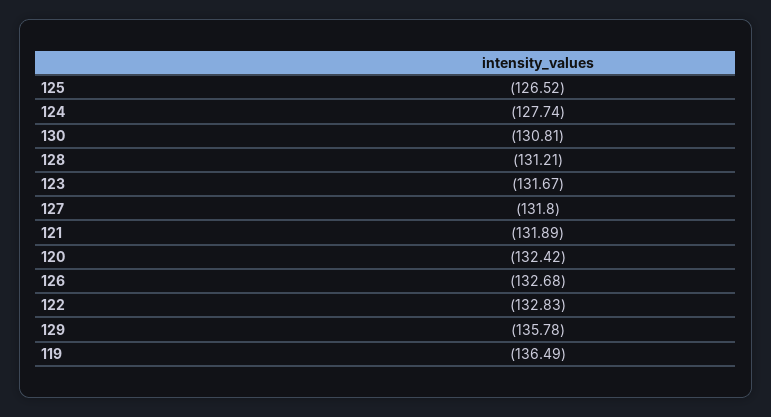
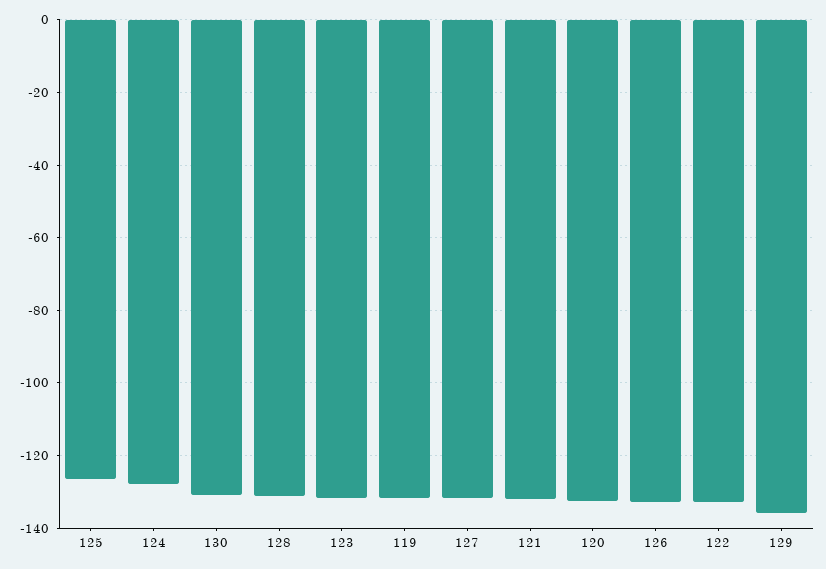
119: -136.49 -> -132

